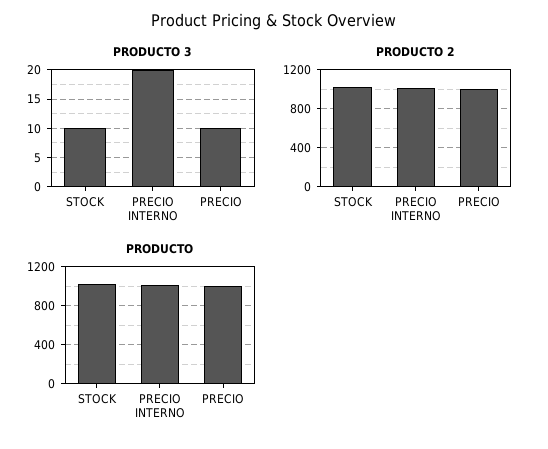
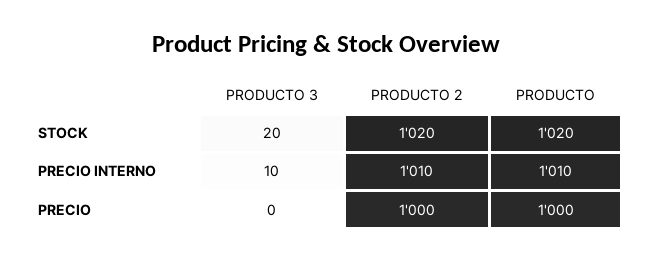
PRODUCTO 3, STOCK: 10 -> 20
PRODUCTO 3, PRECIO INTERNO: 20 -> 10
PRODUCTO 3, PRECIO: 10 -> 0

